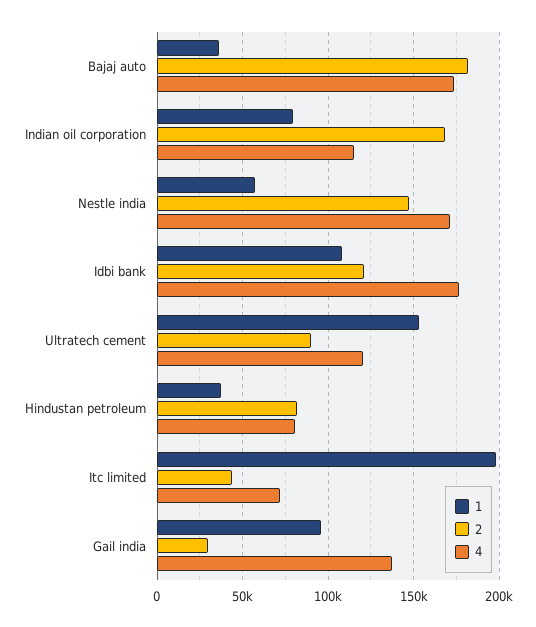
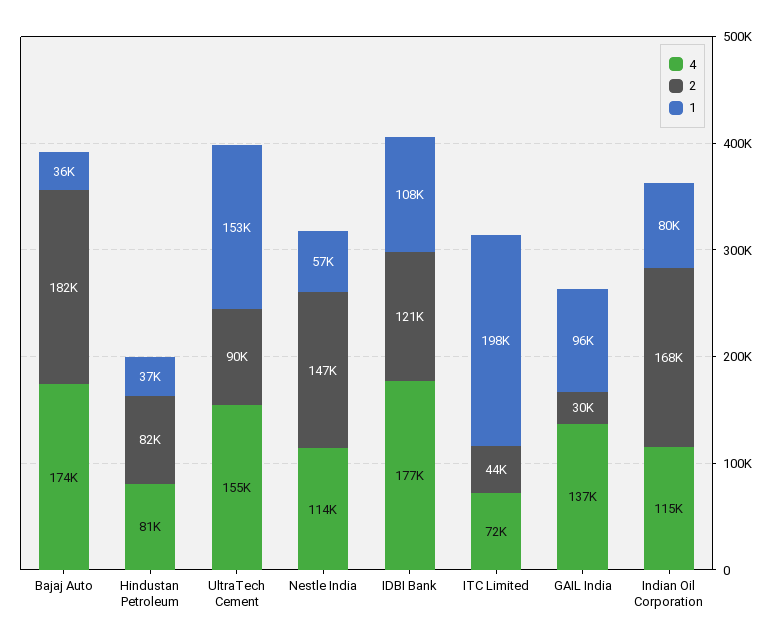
4, Nestle india: 170000 -> 114000
4, Ultratech cement: 120000 -> 155000

